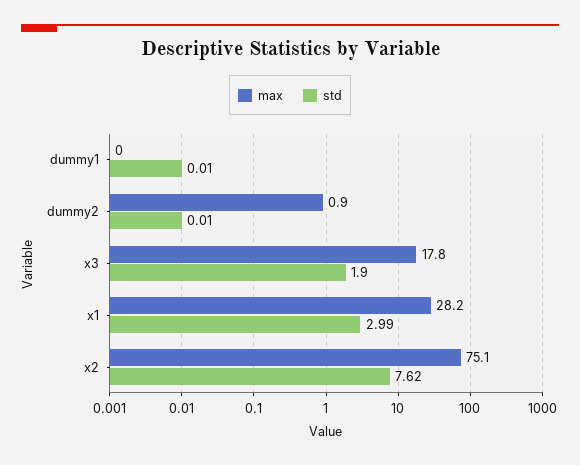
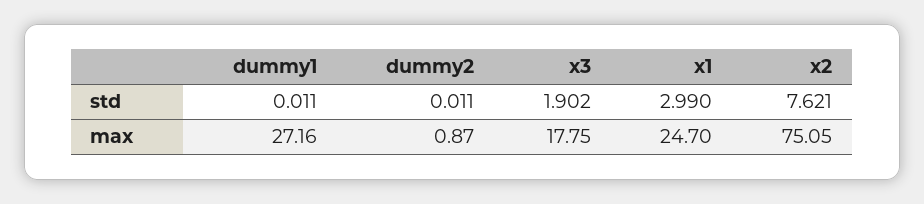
max, dummy1: 0 -> 27.16
max, x1: 28.2 -> 24.7

